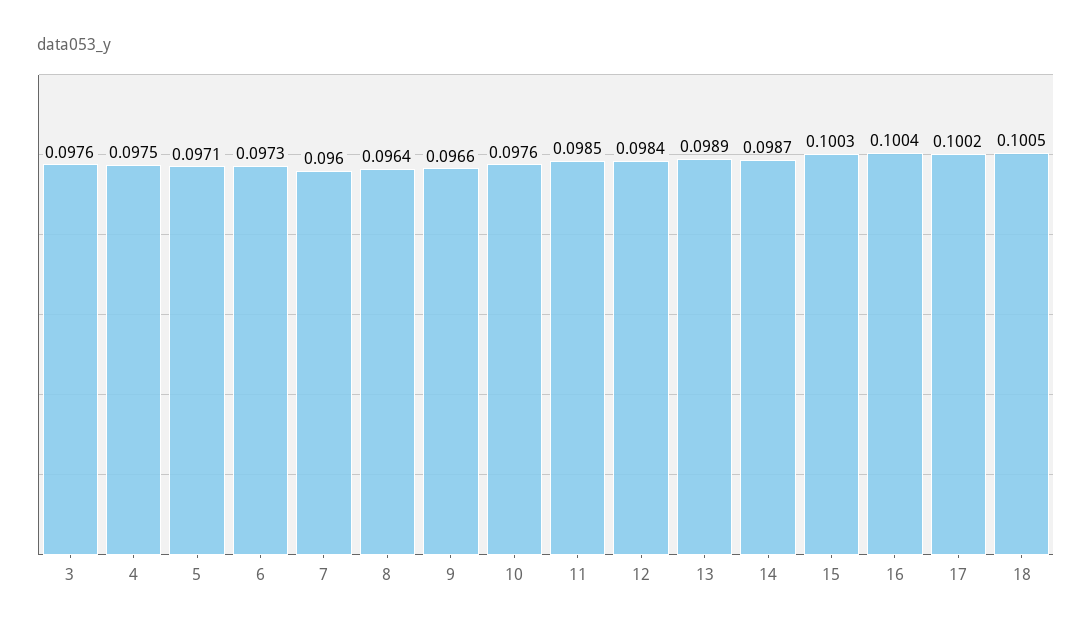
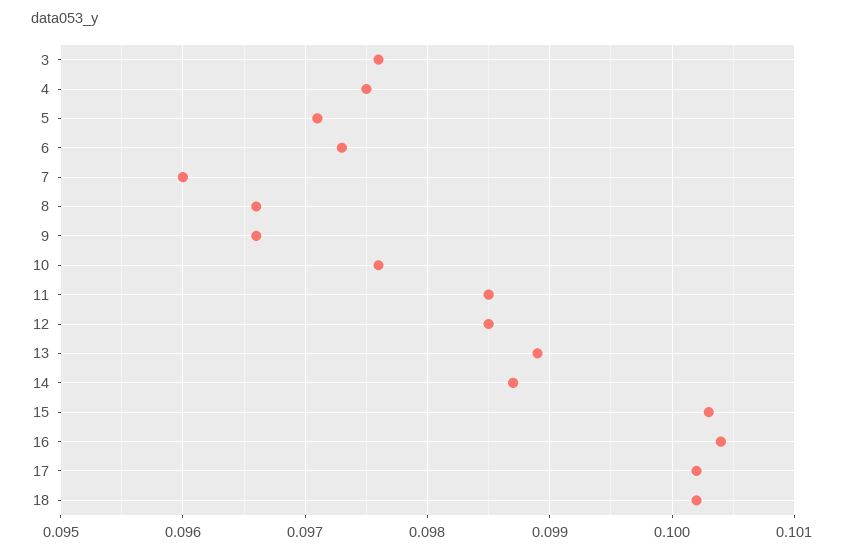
8: 0.0964 -> 0.0966
12: 0.0984 -> 0.0985
18: 0.1005 -> 0.1002

